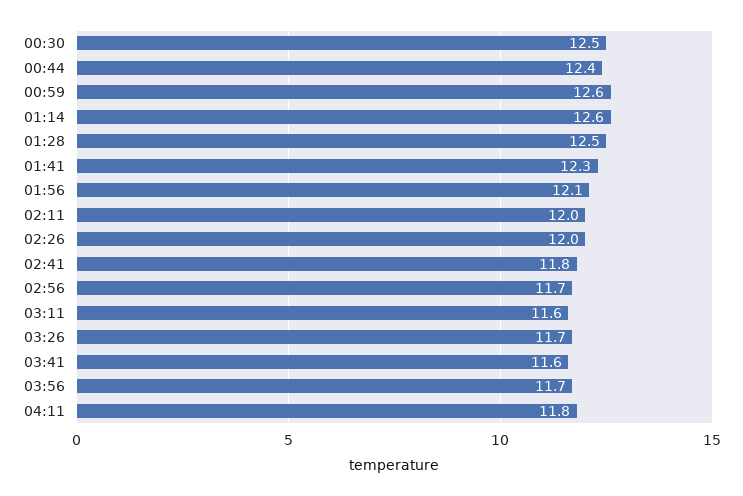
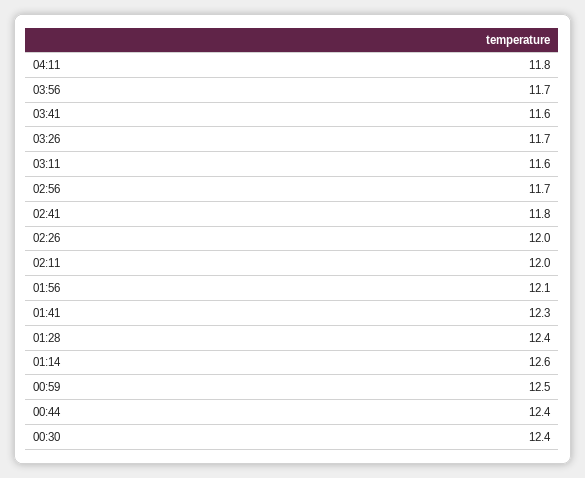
00:30: 12.5 -> 12.4
00:59: 12.6 -> 12.5
01:28: 12.5 -> 12.4

